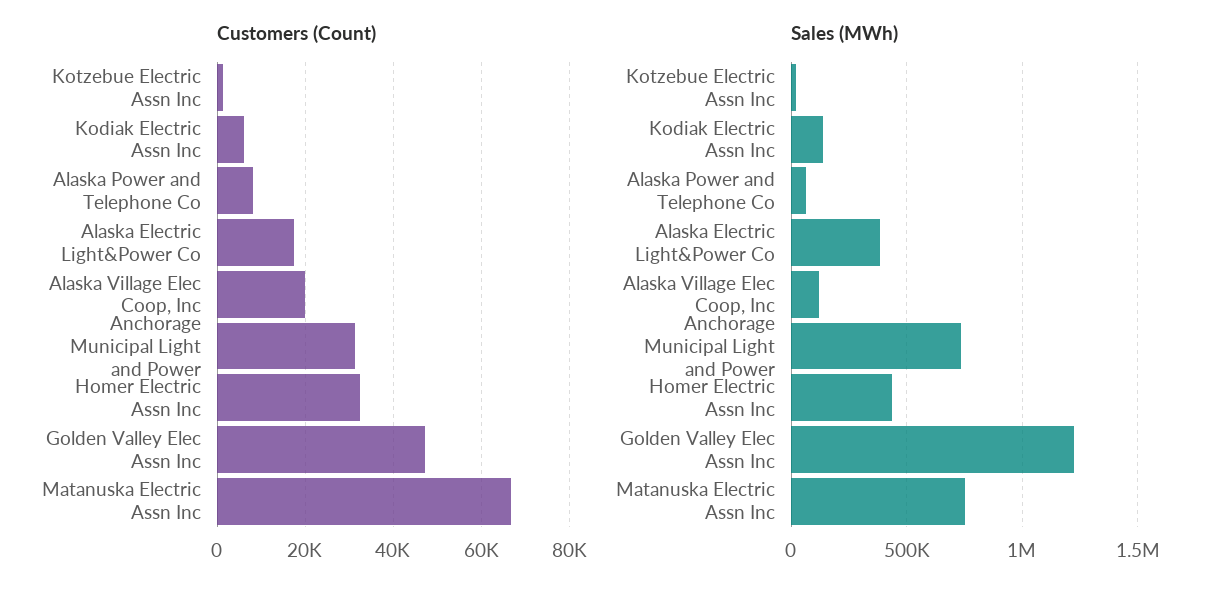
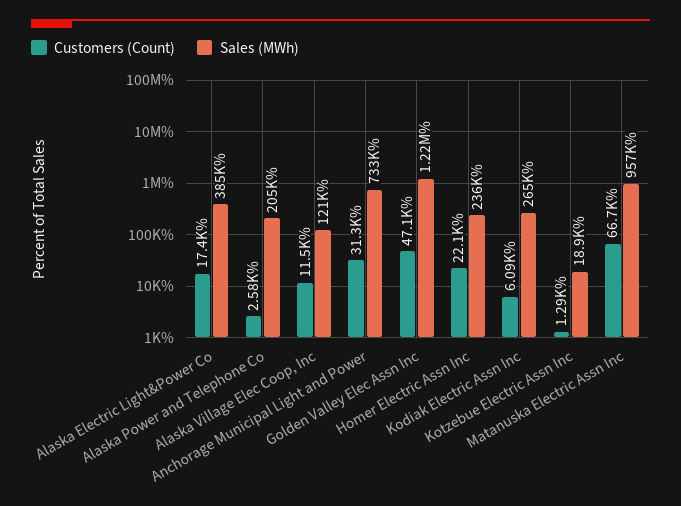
Customers (Count), Alaska Power and Telephone Co: 8000 -> 2580
Customers (Count), Alaska Village Elec Coop, Inc: 20000 -> 11500
Customers (Count), Homer Electric Assn Inc: 32000 -> 22100
Sales (MWh), Kodiak Electric Assn Inc: 150000 -> 265000
Sales (MWh), Alaska Power and Telephone Co: 50000 -> 205000
Sales (MWh), Homer Electric Assn Inc: 450000 -> 236000
Sales (MWh), Matanuska Electric Assn Inc: 750000 -> 957000

